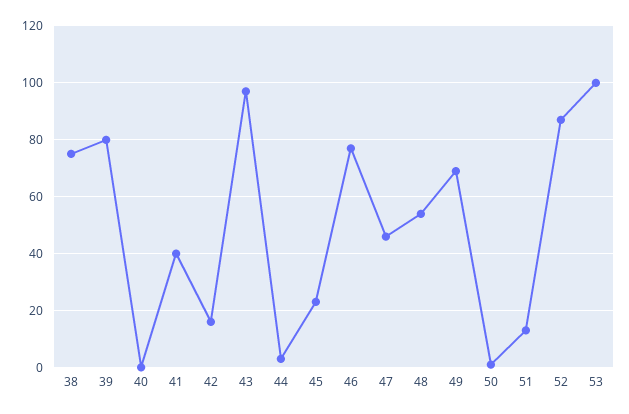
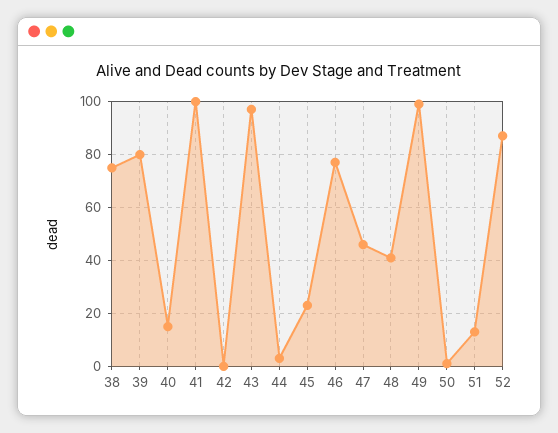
40: 0 -> 15
41: 40 -> 100
42: 15 -> 0
48: 55 -> 40
49: 70 -> 100
53: 100 -> none

